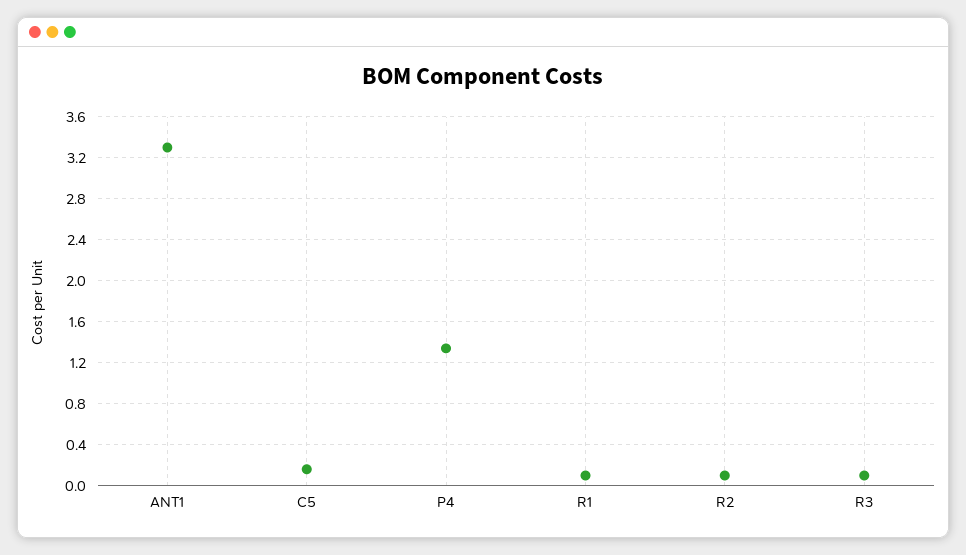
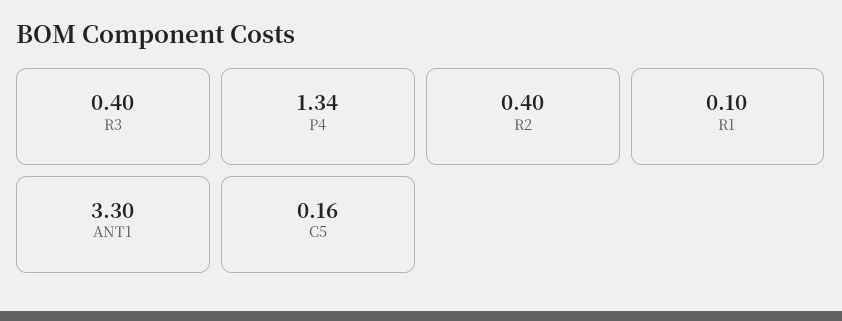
R2: 0.1 -> 0.4
R3: 0.1 -> 0.4

